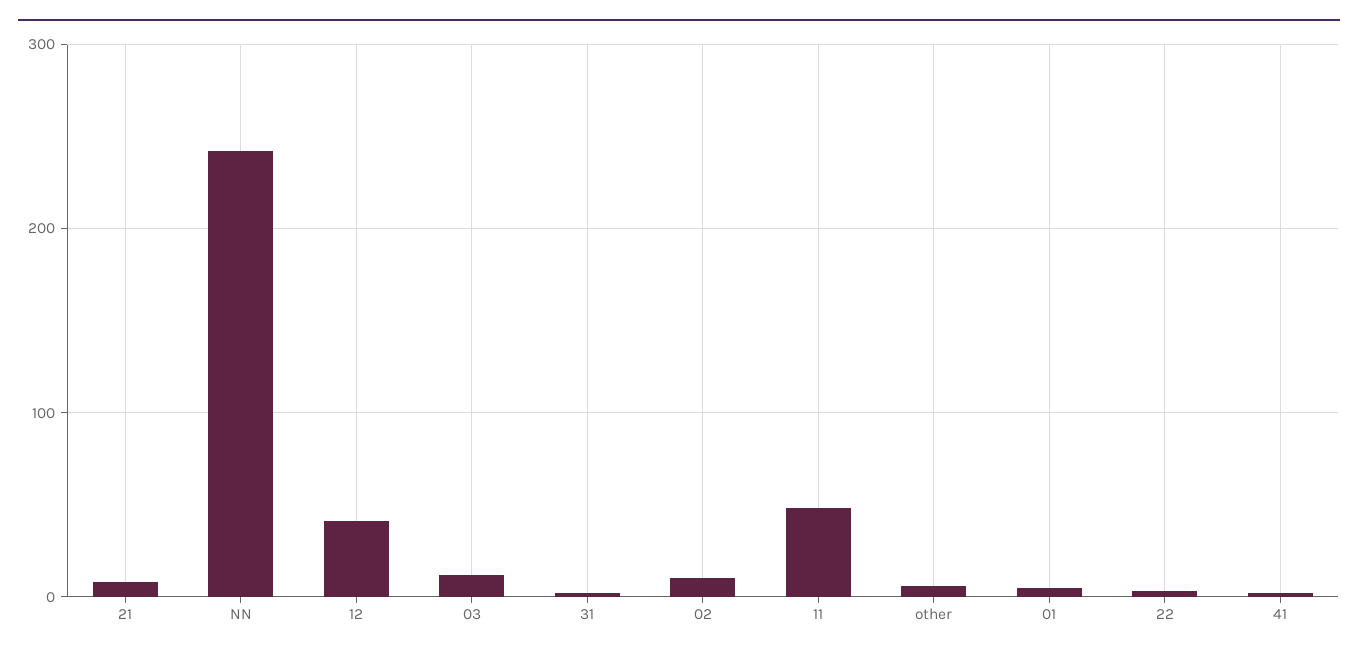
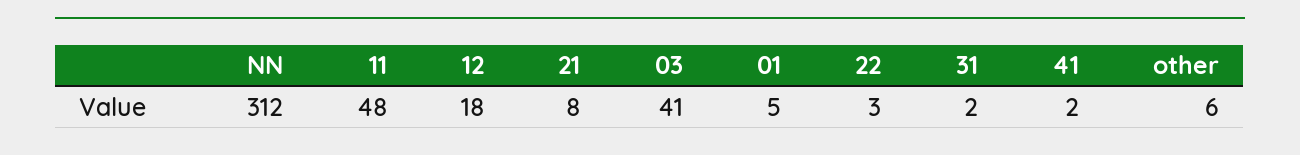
NN: 240 -> 312
12: 40 -> 18
03: 10 -> 41
02: 10 -> none

